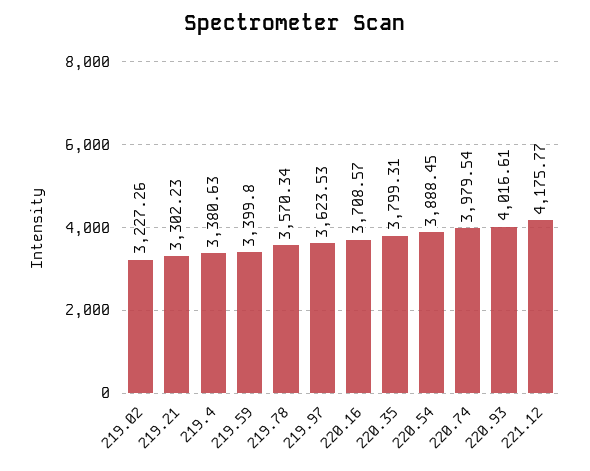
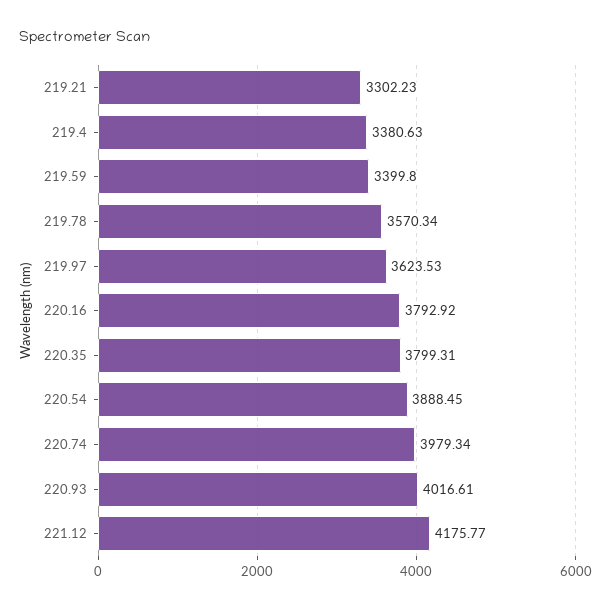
219.02: 3227.26 -> none
220.16: 3708.57 -> 3792.92
220.74: 3979.54 -> 3979.34

